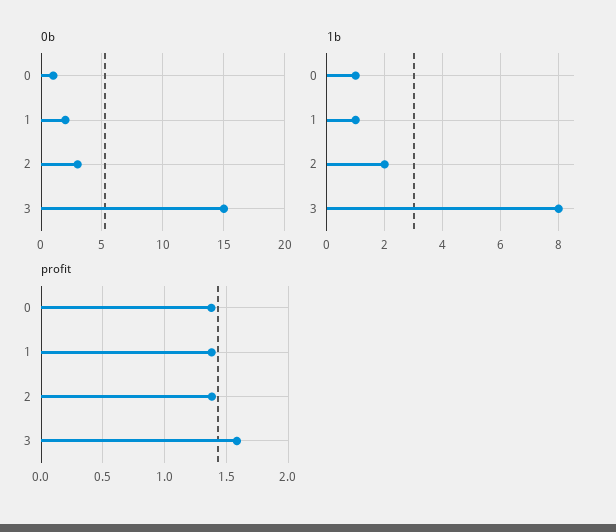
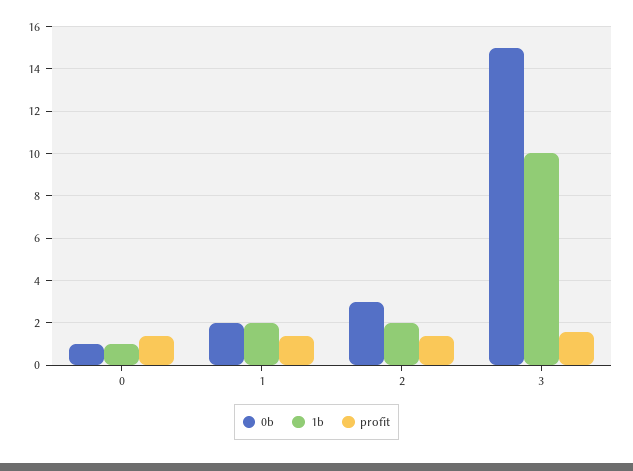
1b, 1: 1 -> 2
1b, 3: 8 -> 10

